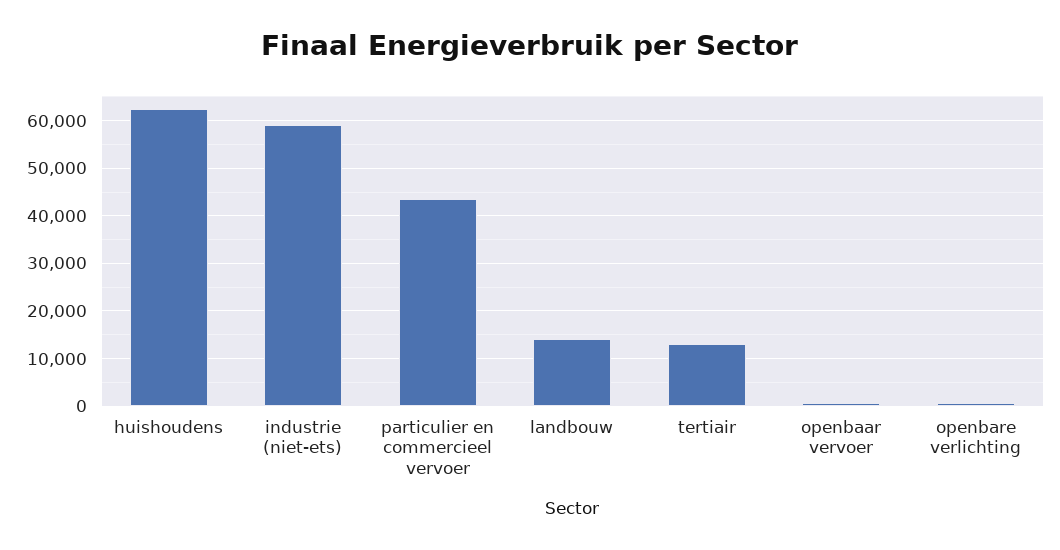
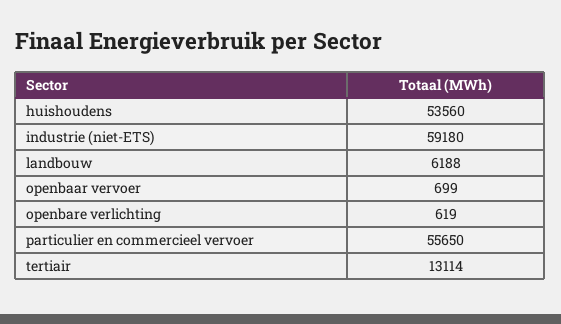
huishoudens: 62000 -> 53560
particulier en commercieel vervoer: 44000 -> 55650
landbouw: 14000 -> 6188

